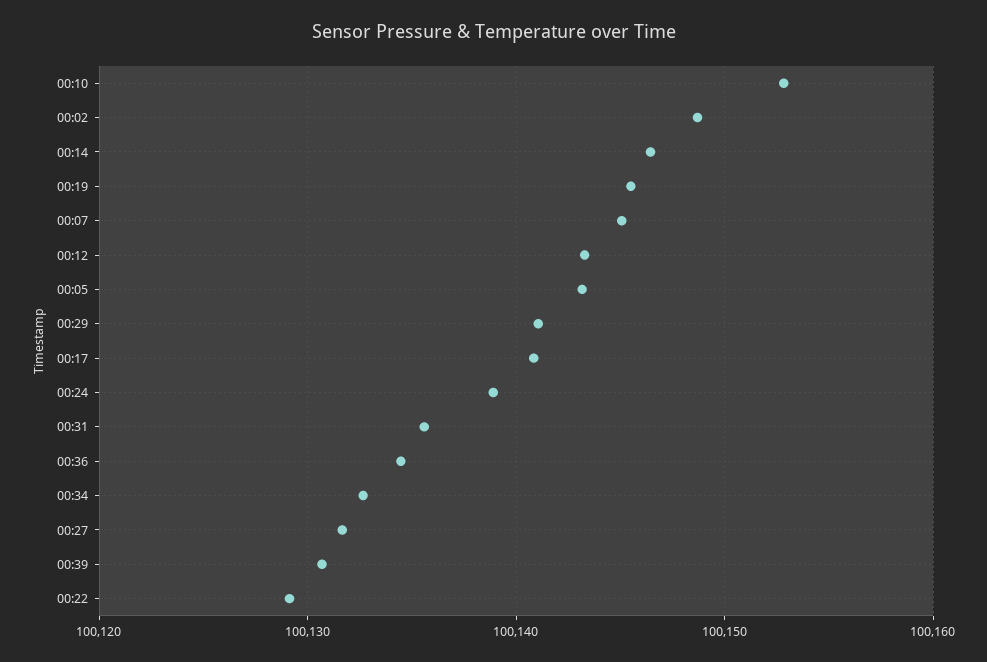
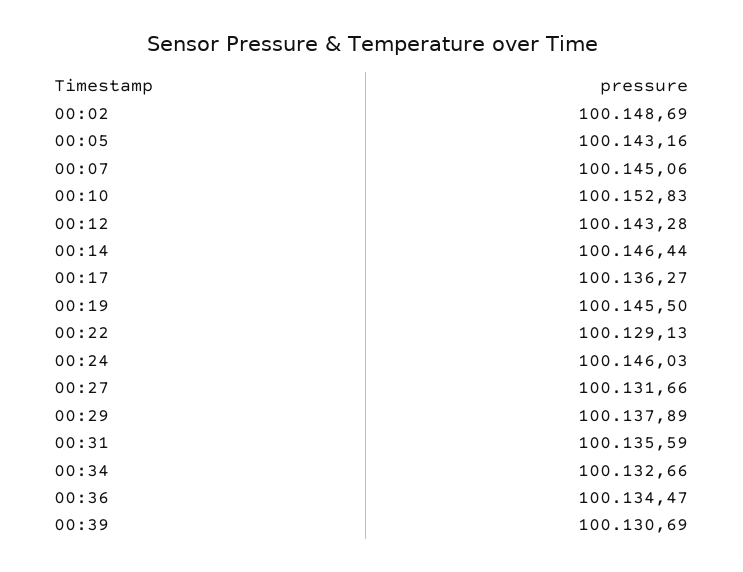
00:29: 100141 -> 100137.89
00:17: 100141 -> 100136.27
00:24: 100139 -> 100146.03

